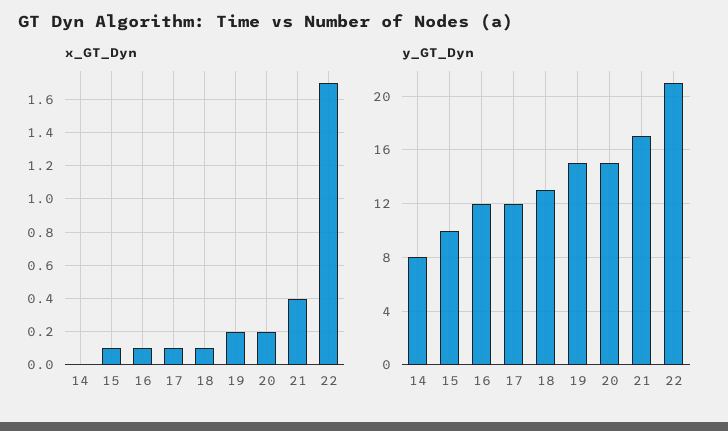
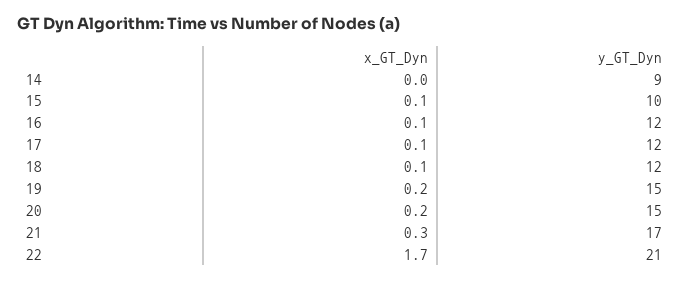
x_GT_Dyn, 21: 0.4 -> 0.3
y_GT_Dyn, 14: 8 -> 9
y_GT_Dyn, 18: 13 -> 12

